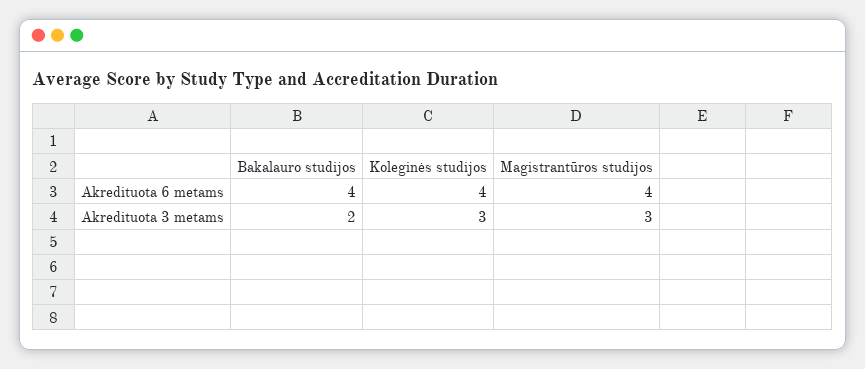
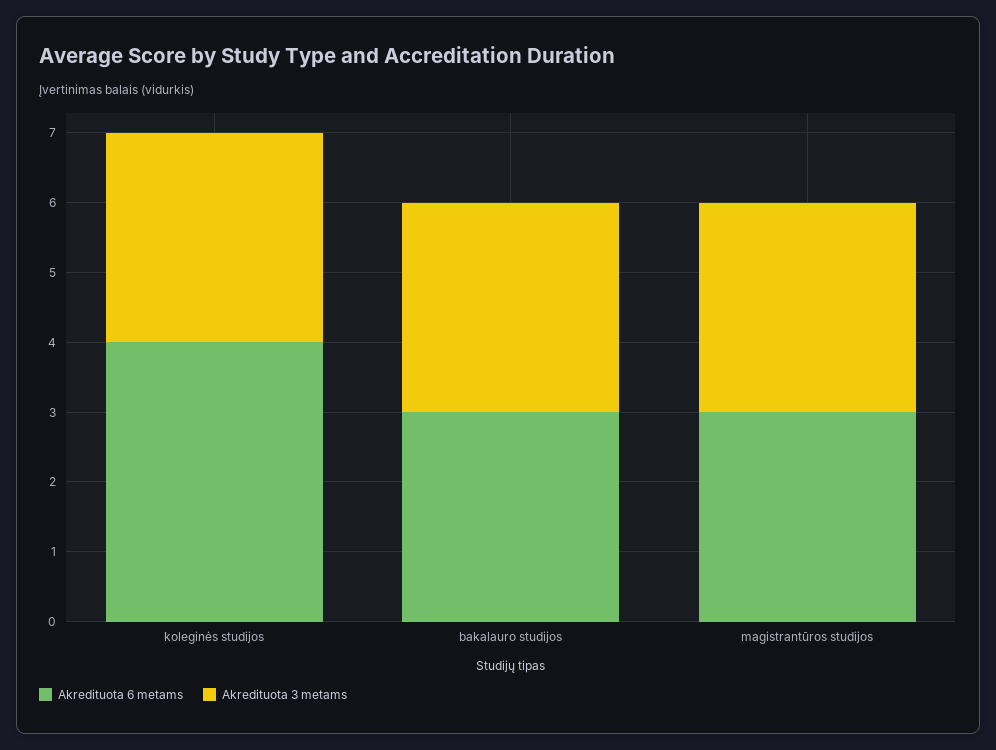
Akredituota 6 metams, Bakalauro studijos: 4 -> 3
Akredituota 6 metams, Magistrantūros studijos: 4 -> 3
Akredituota 3 metams, Bakalauro studijos: 2 -> 3

